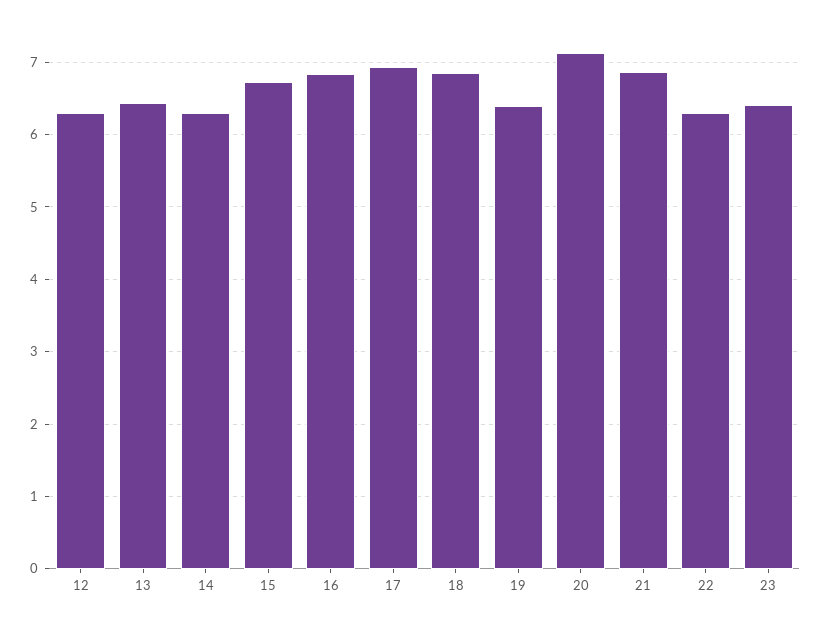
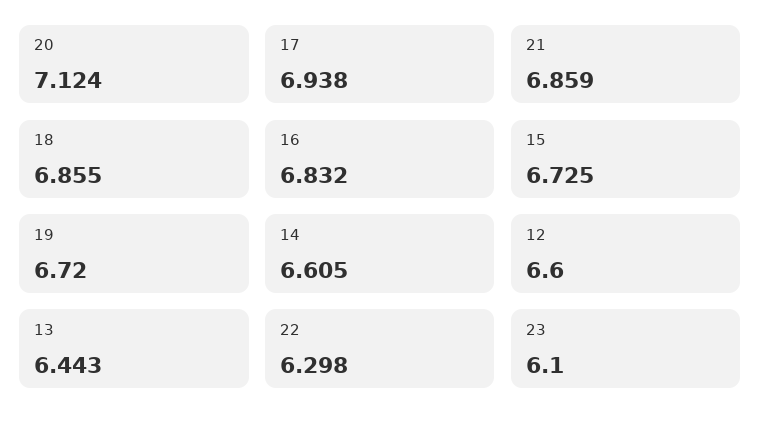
12: 6.3 -> 6.6
14: 6.3 -> 6.605
19: 6.4 -> 6.72
23: 6.4 -> 6.1

